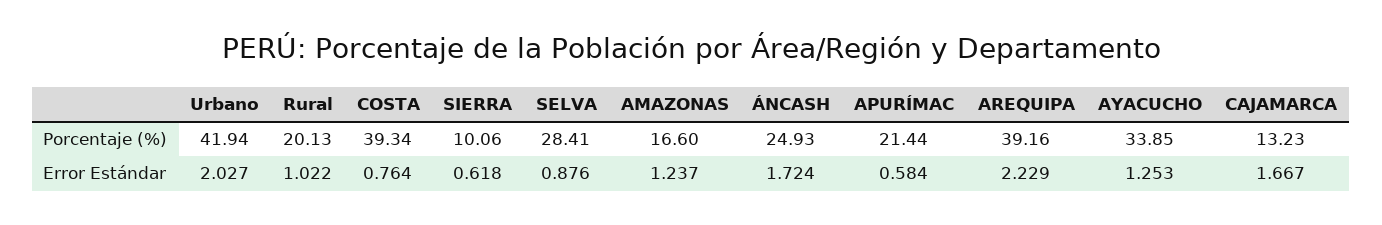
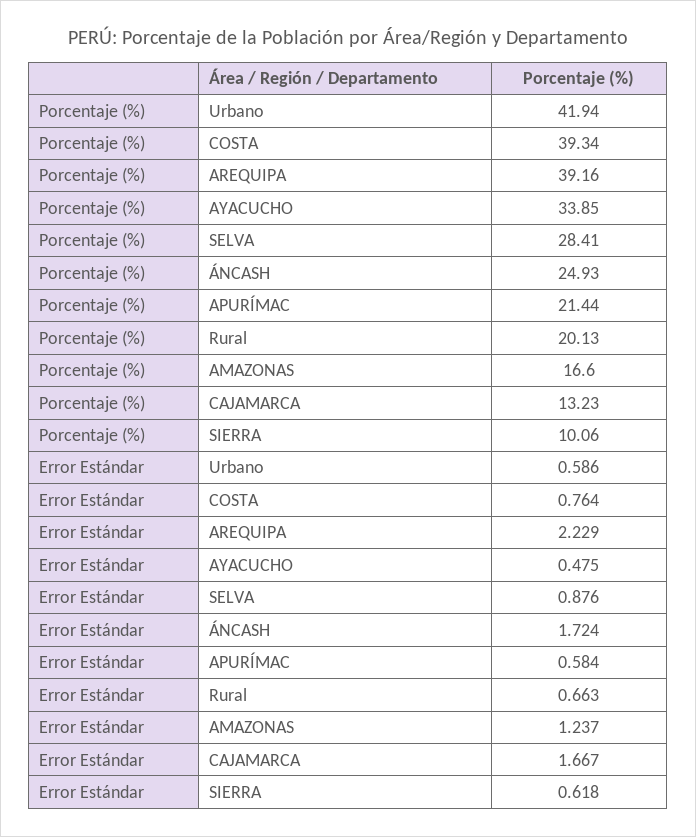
Urbano, Error Estándar: 2.027 -> 0.586
Rural, Error Estándar: 1.022 -> 0.663
AYACUCHO, Error Estándar: 1.253 -> 0.475

